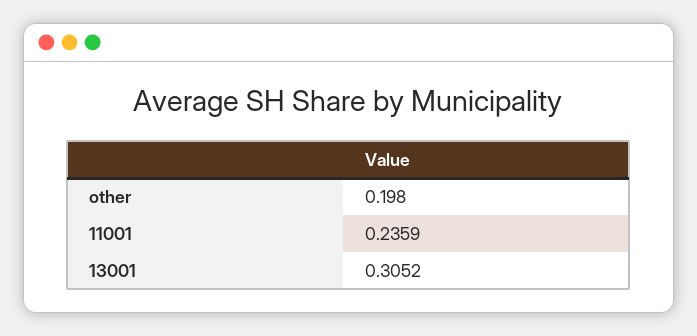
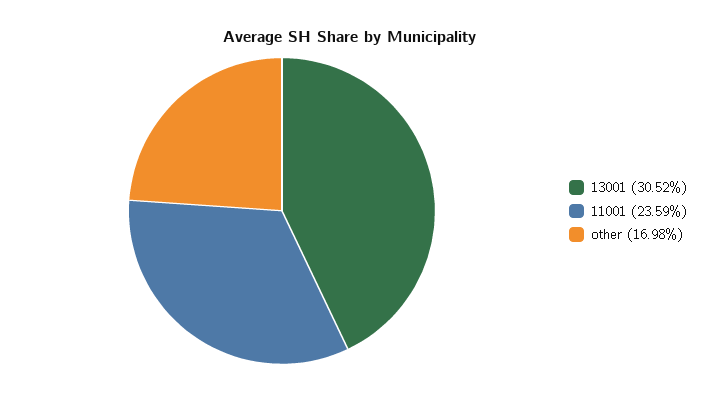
other: 0.198 -> 0.1698

